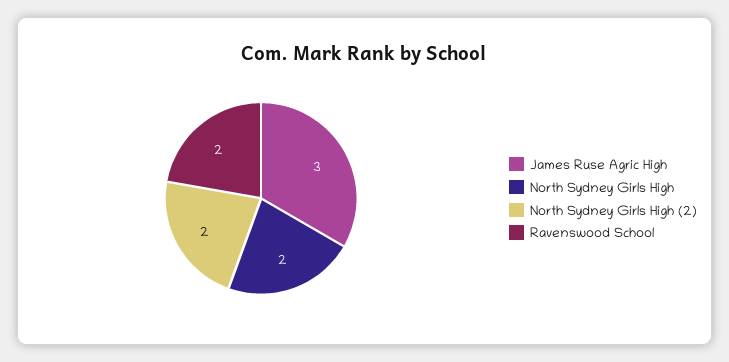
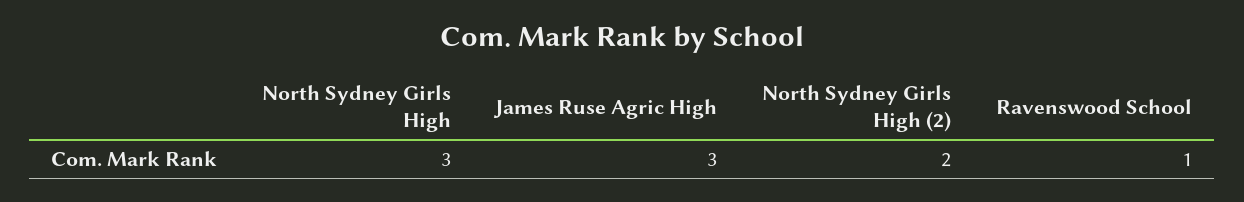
North Sydney Girls High: 2 -> 3
Ravenswood School: 2 -> 1

